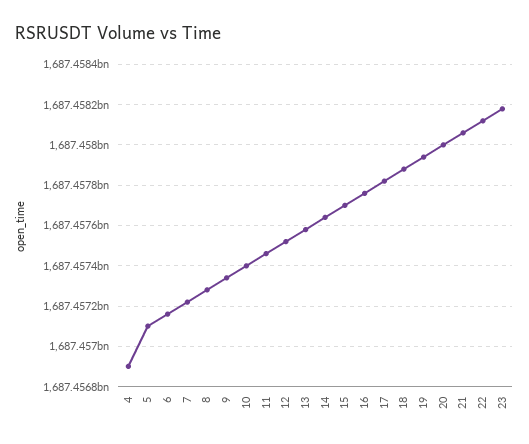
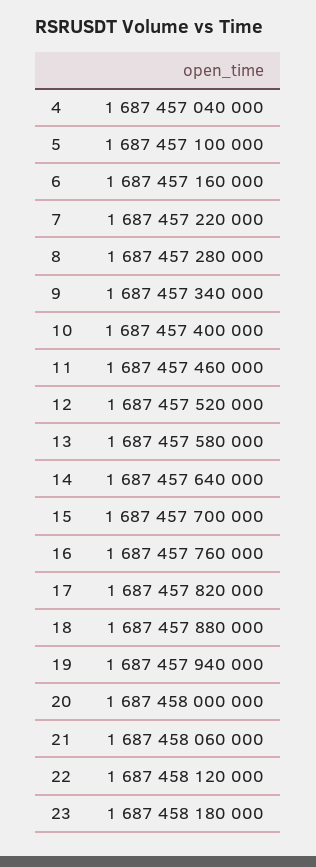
4: 1687456900000 -> 1687457040000

